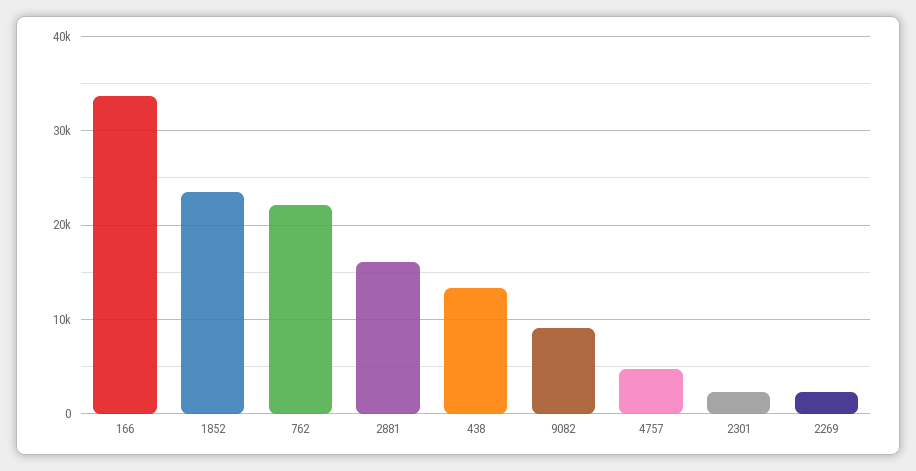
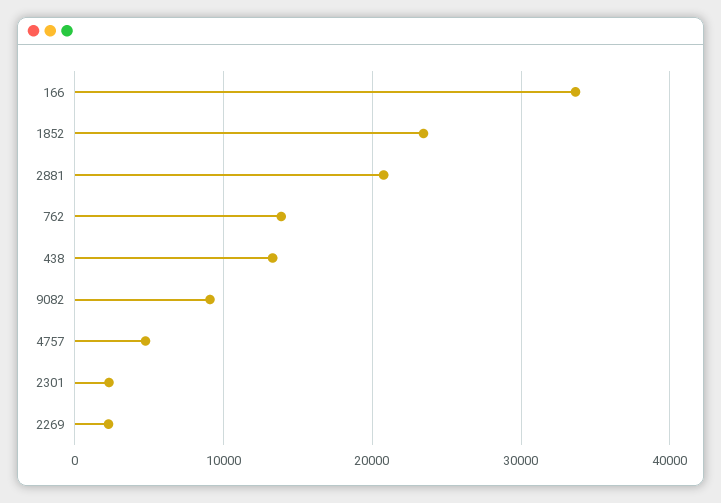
762: 22000 -> 14000
2881: 16000 -> 21000

